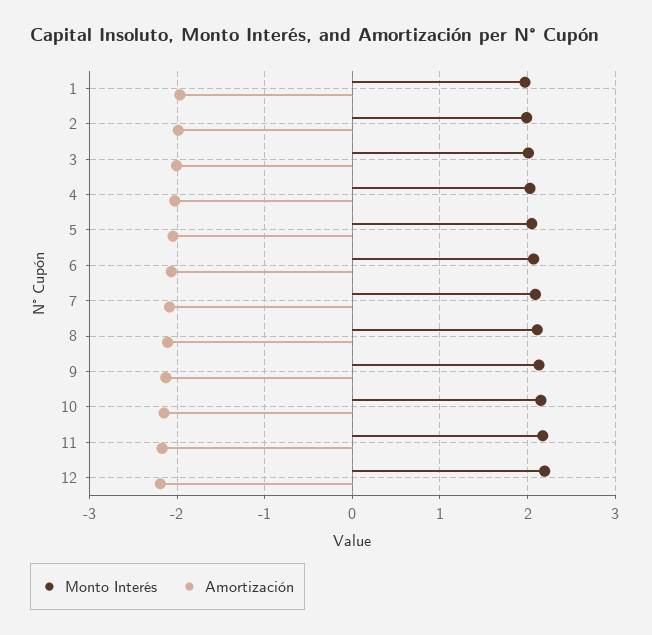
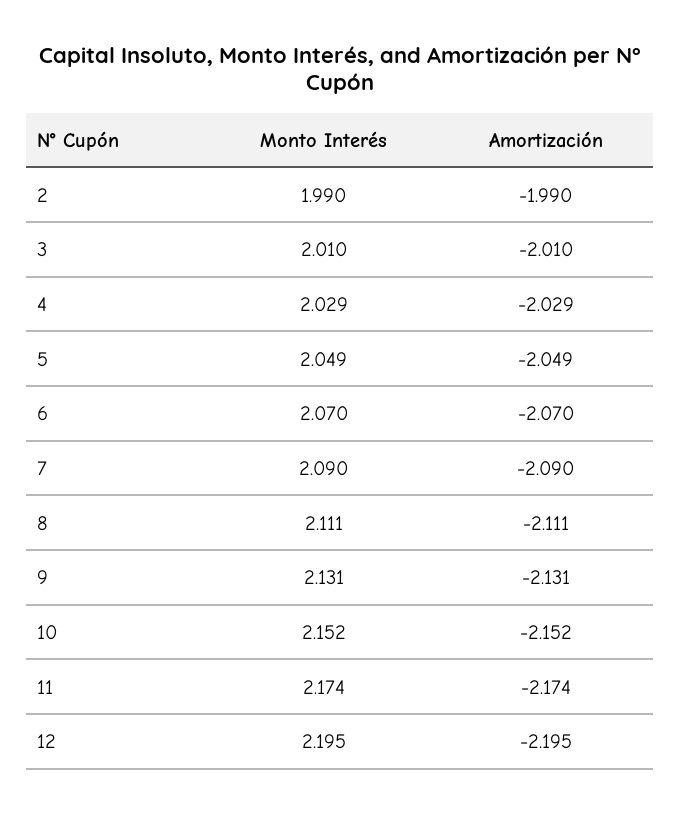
Monto Interés, 1: 2 -> none
Amortización, 1: -2 -> none

